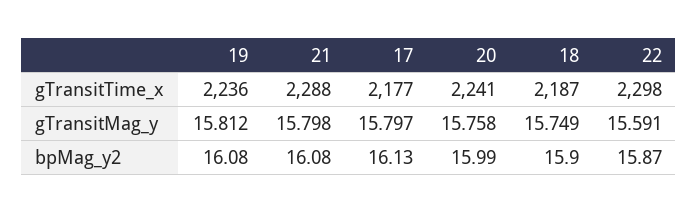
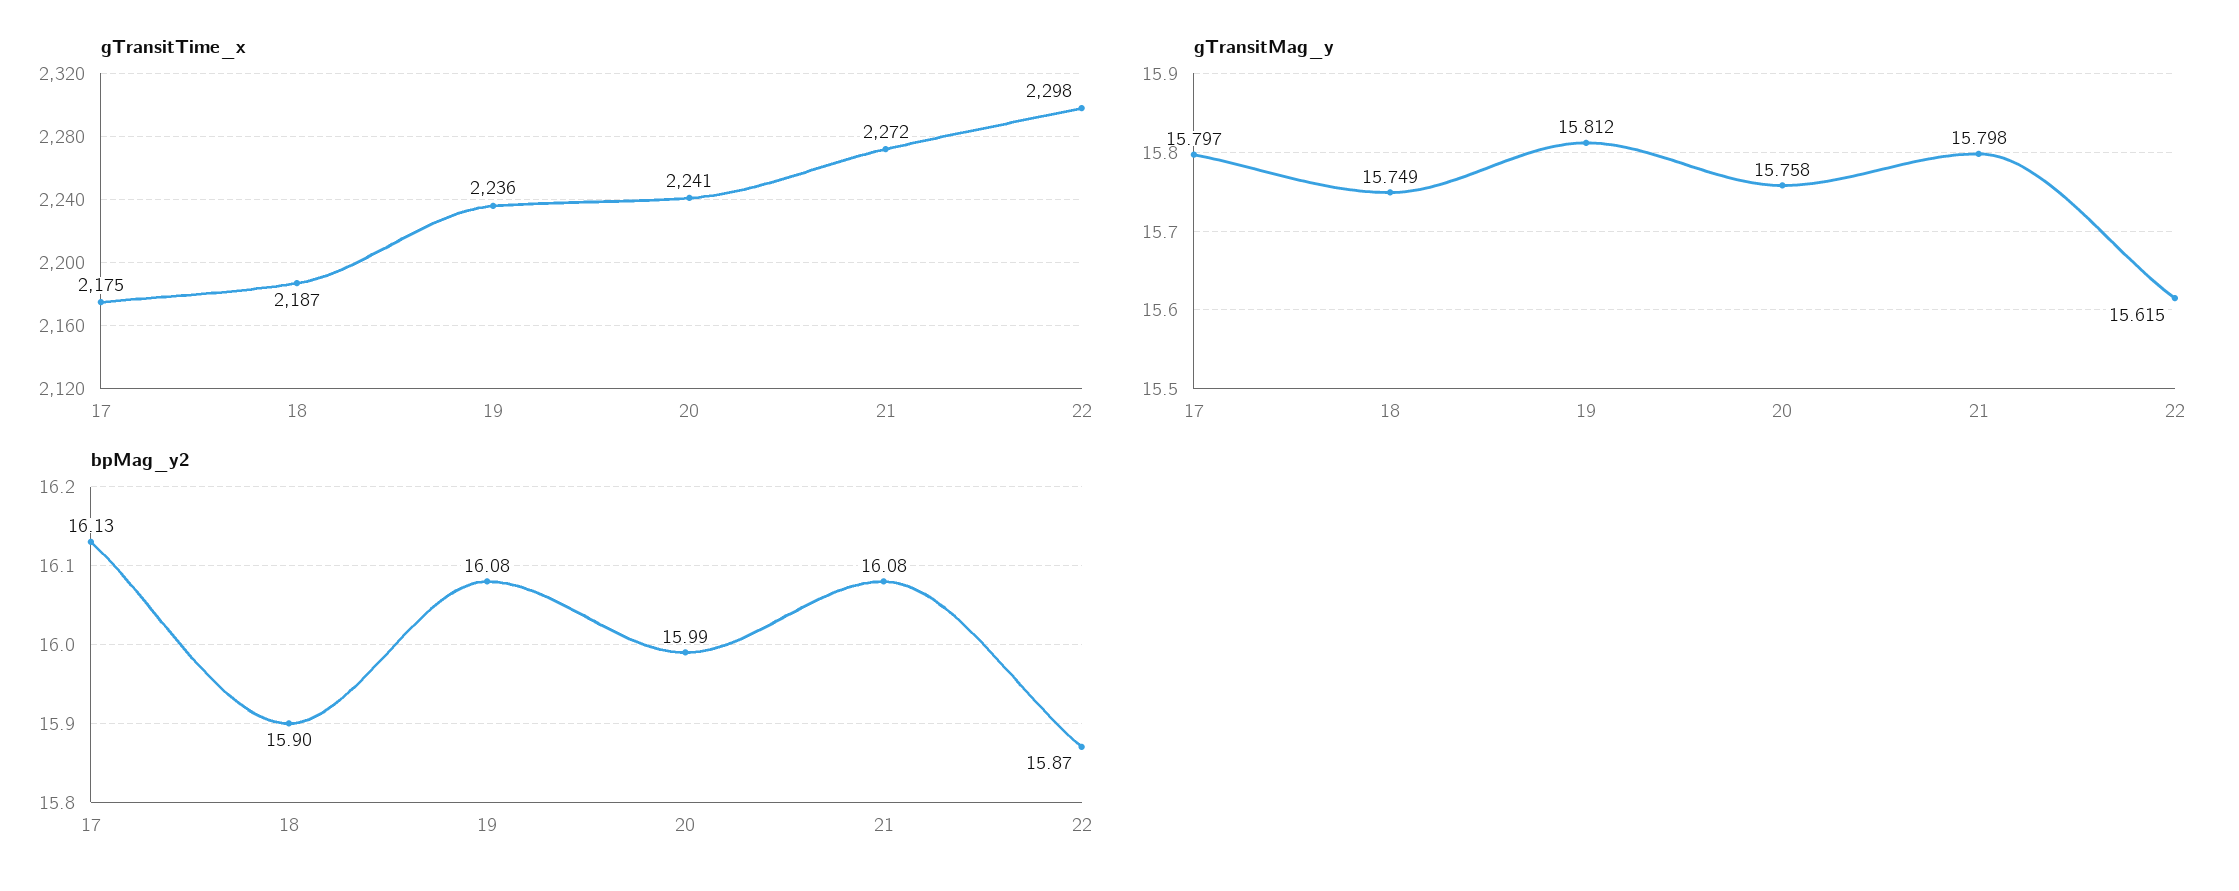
gTransitTime_x, 21: 2288 -> 2272
gTransitTime_x, 17: 2177 -> 2175
gTransitMag_y, 22: 15.591 -> 15.615

